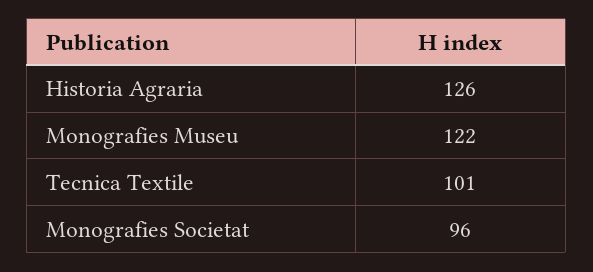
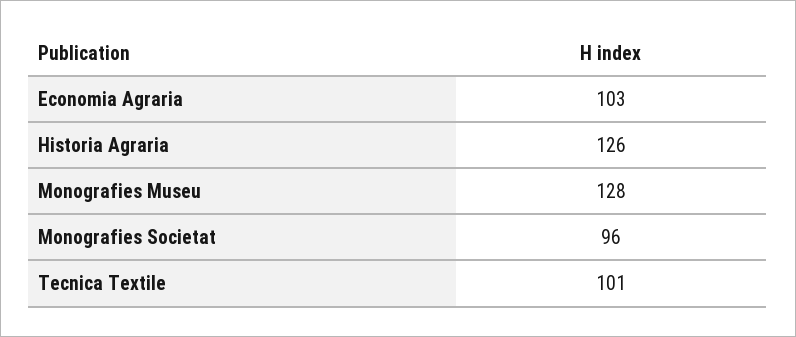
Monografies Museu: 122 -> 128
Economia Agraria: none -> 103

